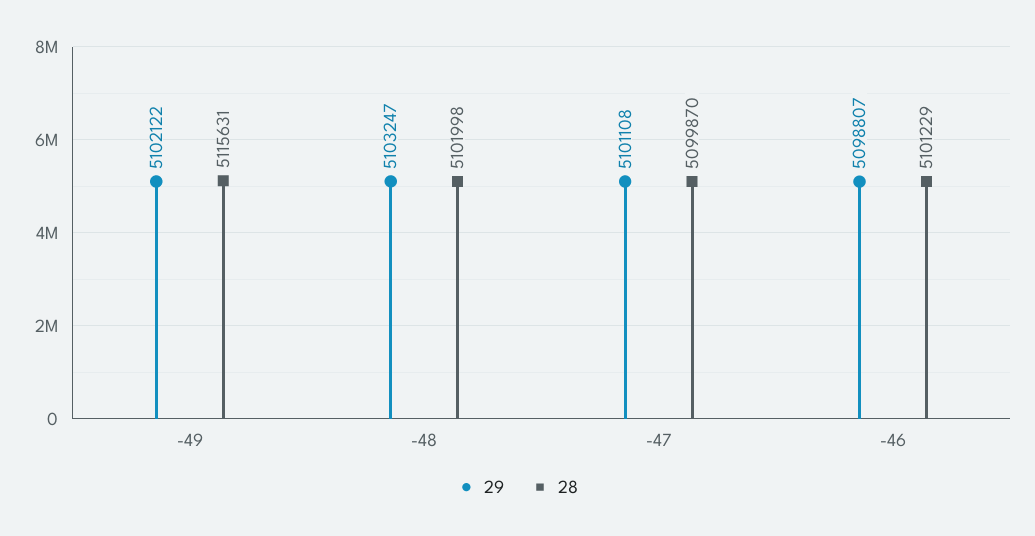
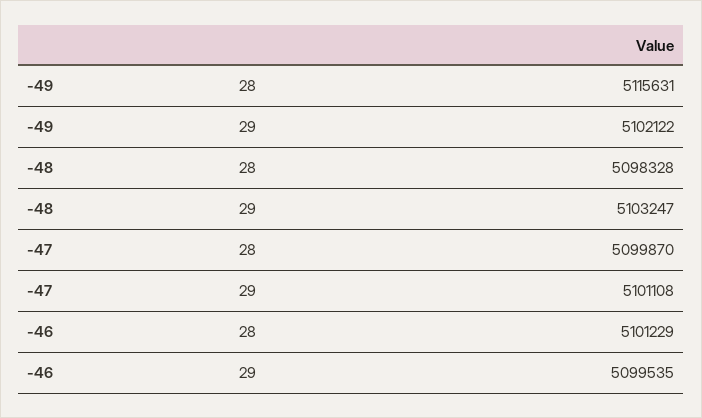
28, -48: 5101998 -> 5098328
29, -46: 5098807 -> 5099535

